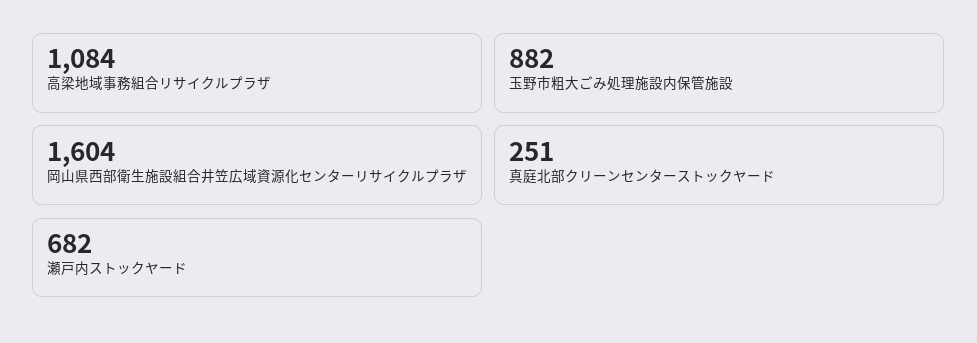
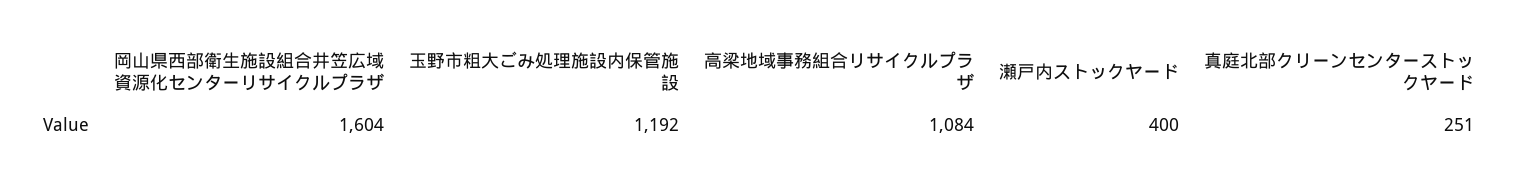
玉野市粗大ごみ処理施設内保管施設: 882 -> 1192
瀬戸内ストックヤード: 682 -> 400

